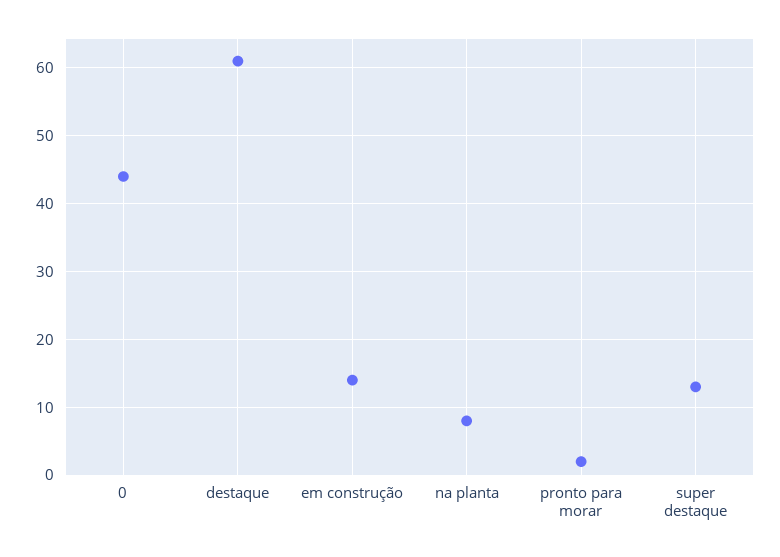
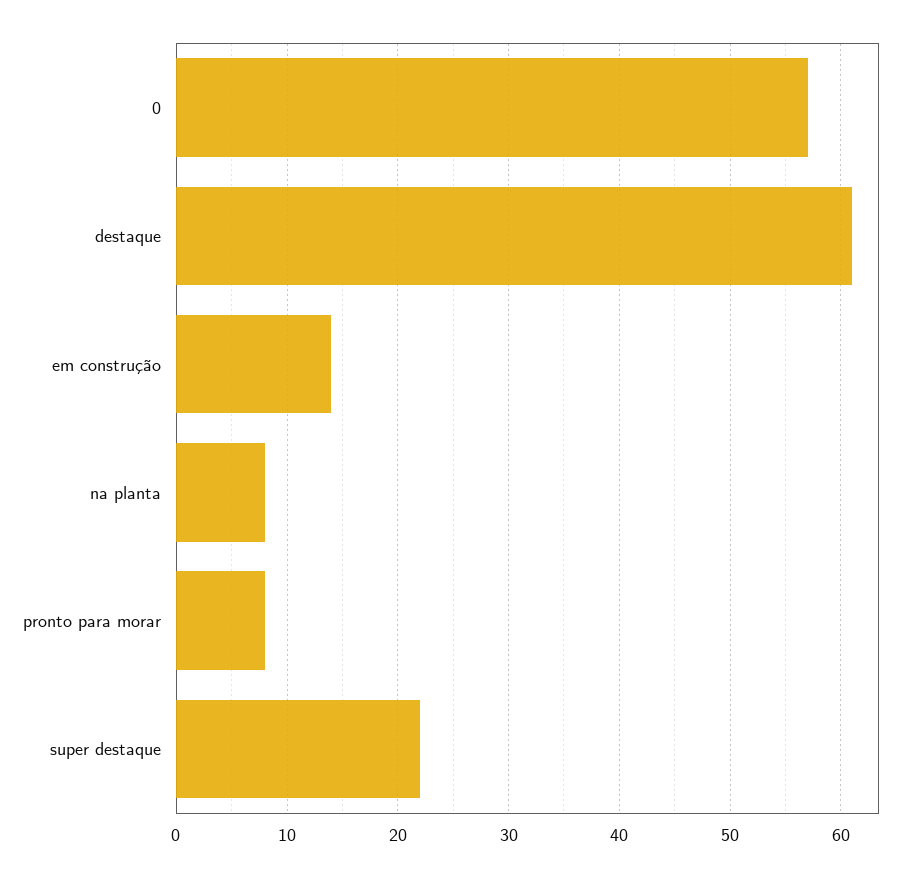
0: 44 -> 57
pronto para morar: 2 -> 8
super destaque: 13 -> 22

